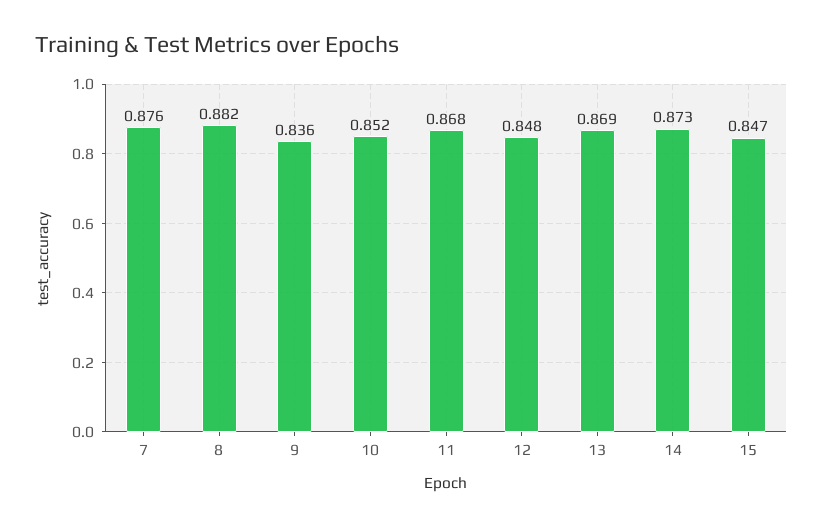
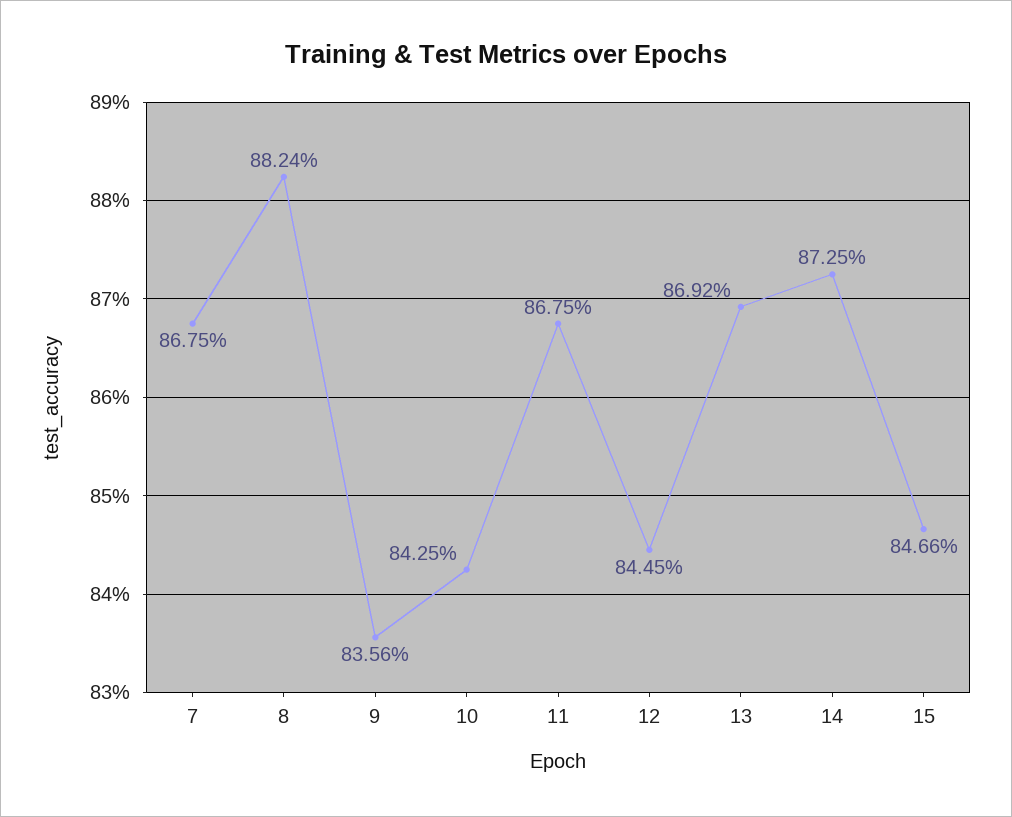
7: 0.876 -> 0.8675
10: 0.852 -> 0.8425
12: 0.848 -> 0.8445

